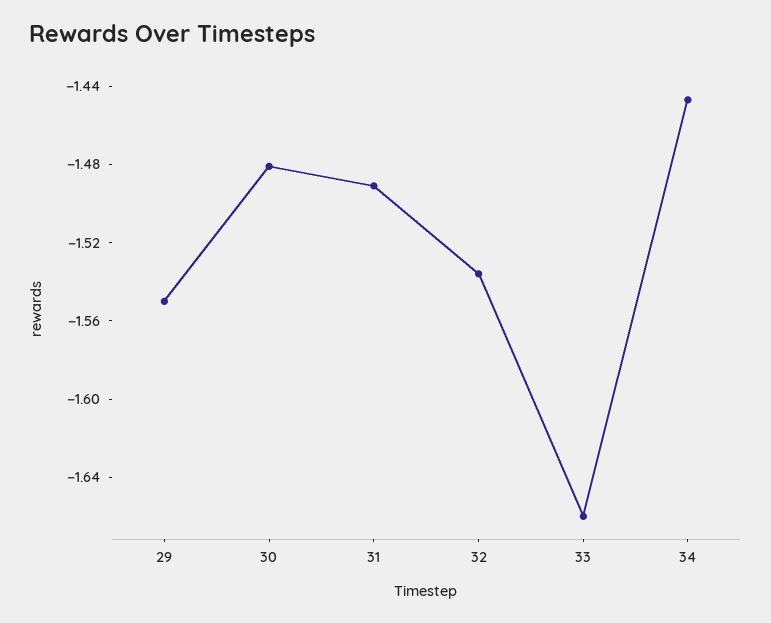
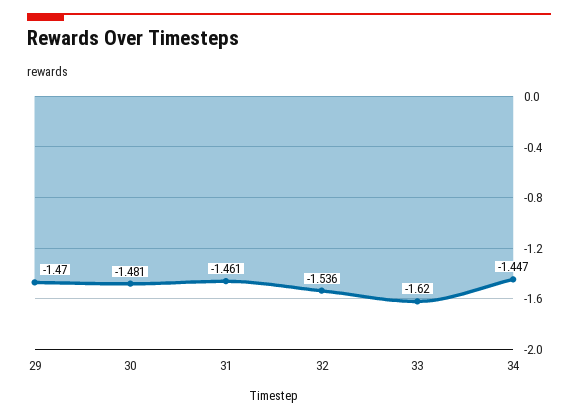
29: -1.55 -> -1.47
31: -1.49 -> -1.461
33: -1.66 -> -1.62

